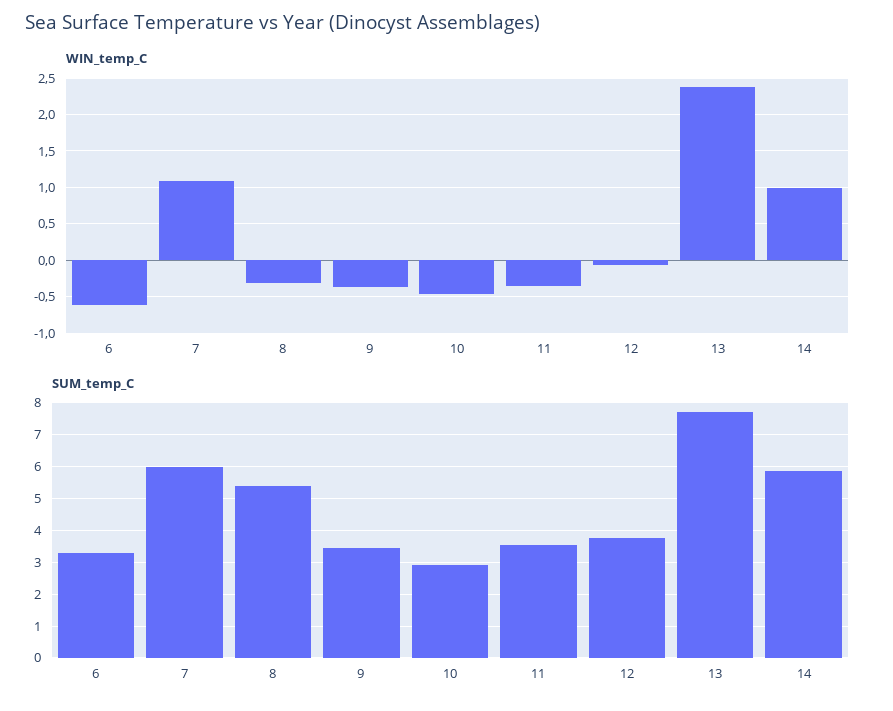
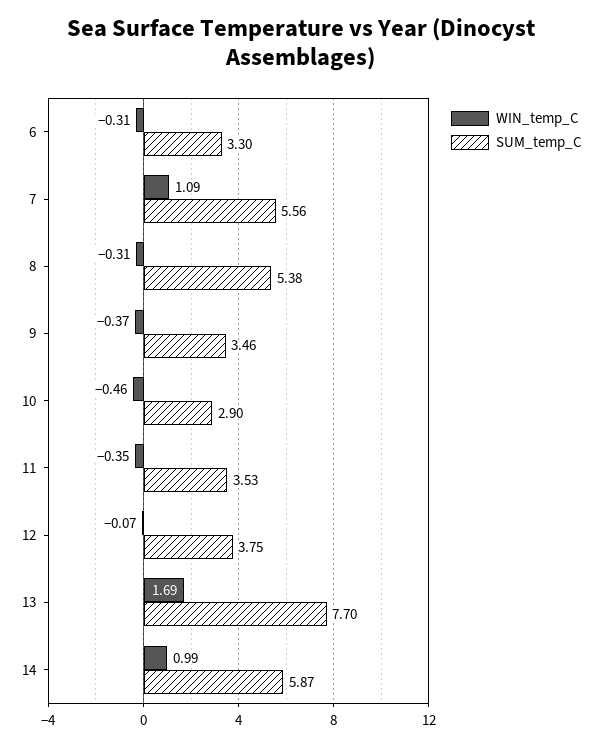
WIN_temp_C, 6: -0.6 -> -0.31
WIN_temp_C, 13: 2.4 -> 1.69
SUM_temp_C, 7: 6 -> 5.56

